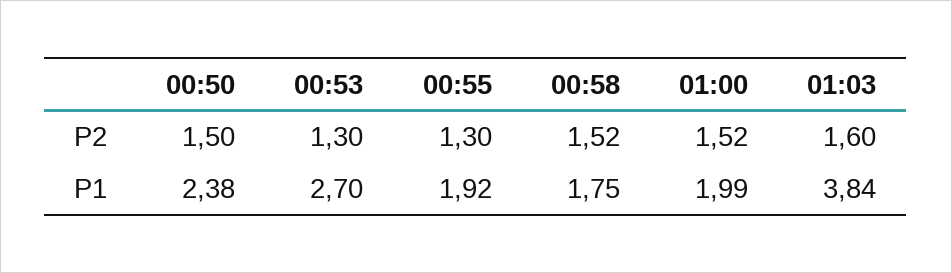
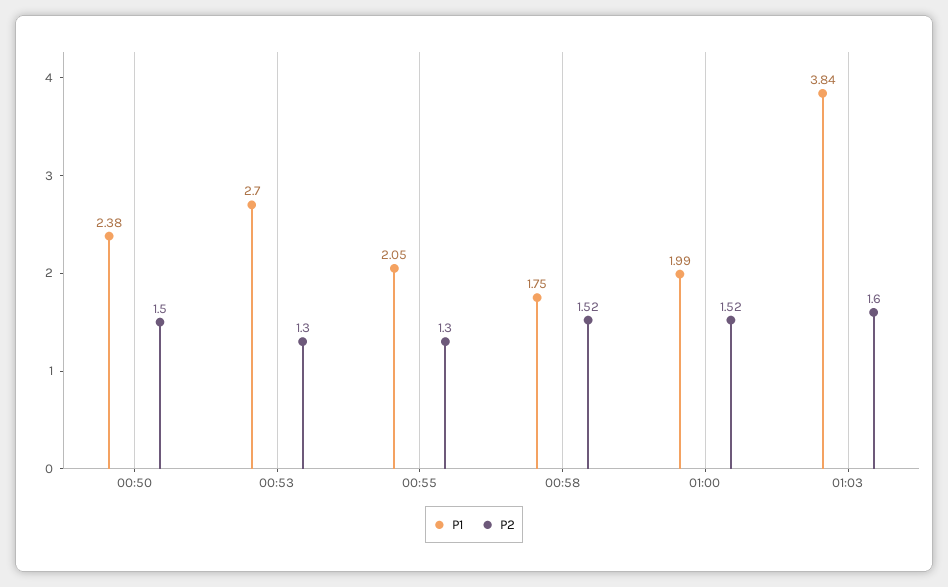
P1, 00:55: 1.92 -> 2.05

